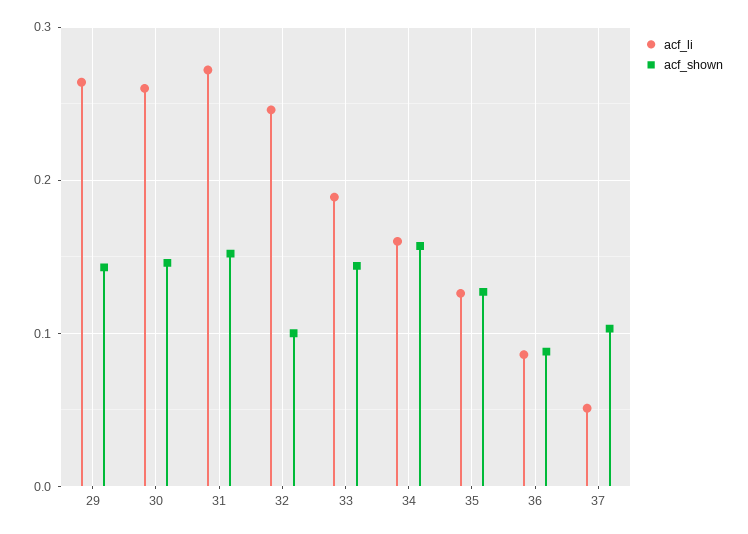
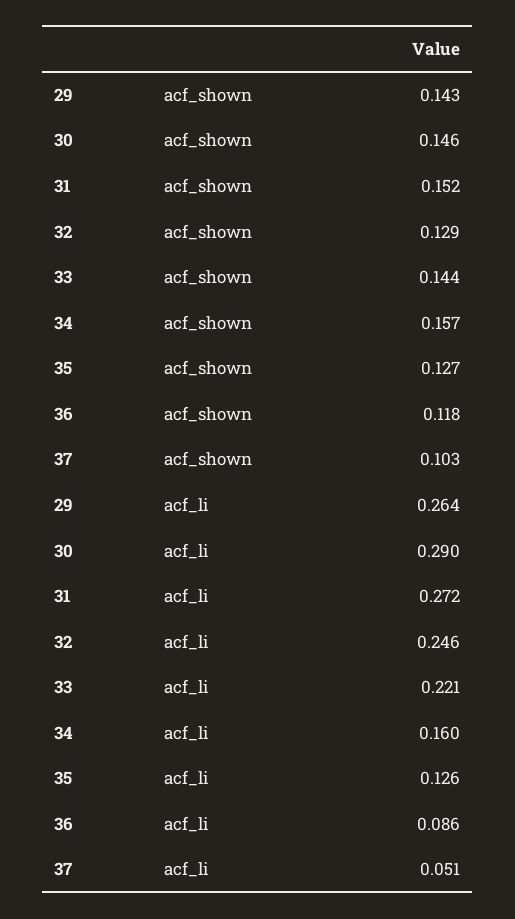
acf_li, 30: 0.26 -> 0.29
acf_shown, 32: 0.1 -> 0.129
acf_li, 33: 0.19 -> 0.221
acf_shown, 36: 0.09 -> 0.118

